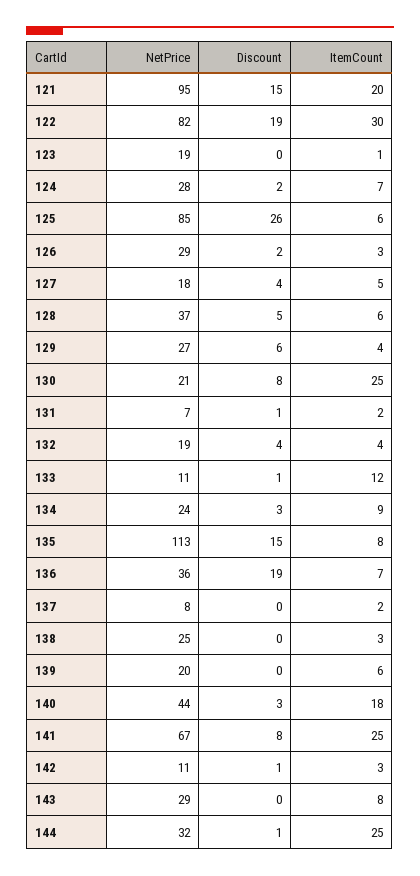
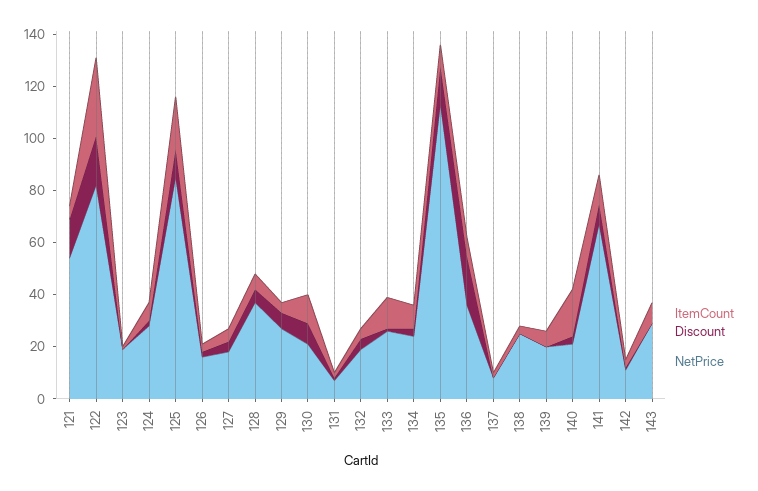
NetPrice, 121: 95 -> 55
ItemCount, 121: 20 -> 5
Discount, 125: 26 -> 10
ItemCount, 125: 6 -> 20
NetPrice, 126: 29 -> 15
ItemCount, 130: 25 -> 10
NetPrice, 133: 11 -> 25
NetPrice, 140: 44 -> 20
ItemCount, 141: 25 -> 10
NetPrice, 144: 32 -> none
Discount, 144: 1 -> none
ItemCount, 144: 25 -> none

